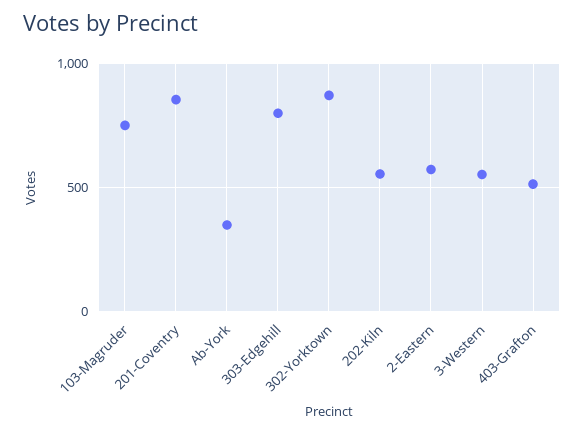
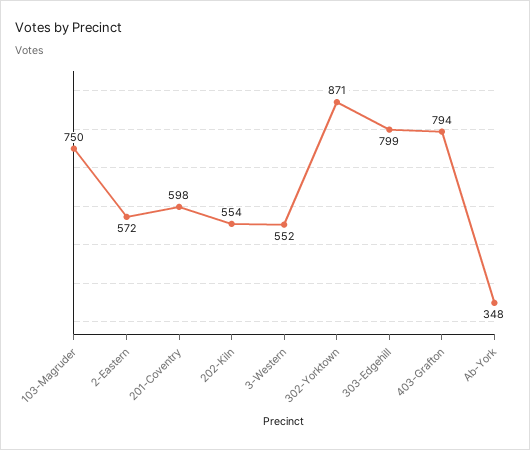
201-Coventry: 850 -> 598
403-Grafton: 500 -> 794

